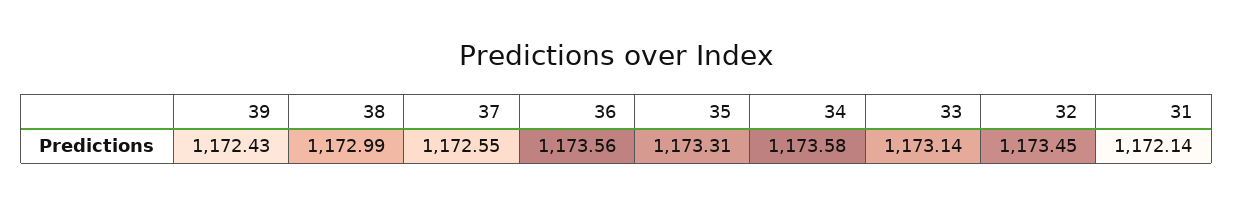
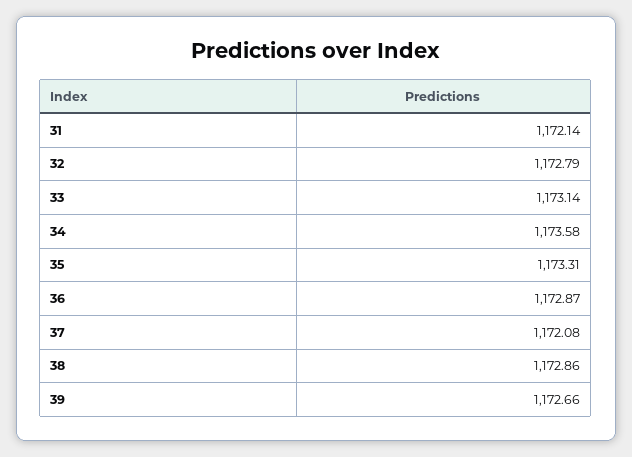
39: 1172.43 -> 1172.66
38: 1172.99 -> 1172.86
37: 1172.55 -> 1172.08
36: 1173.56 -> 1172.87
32: 1173.45 -> 1172.79

